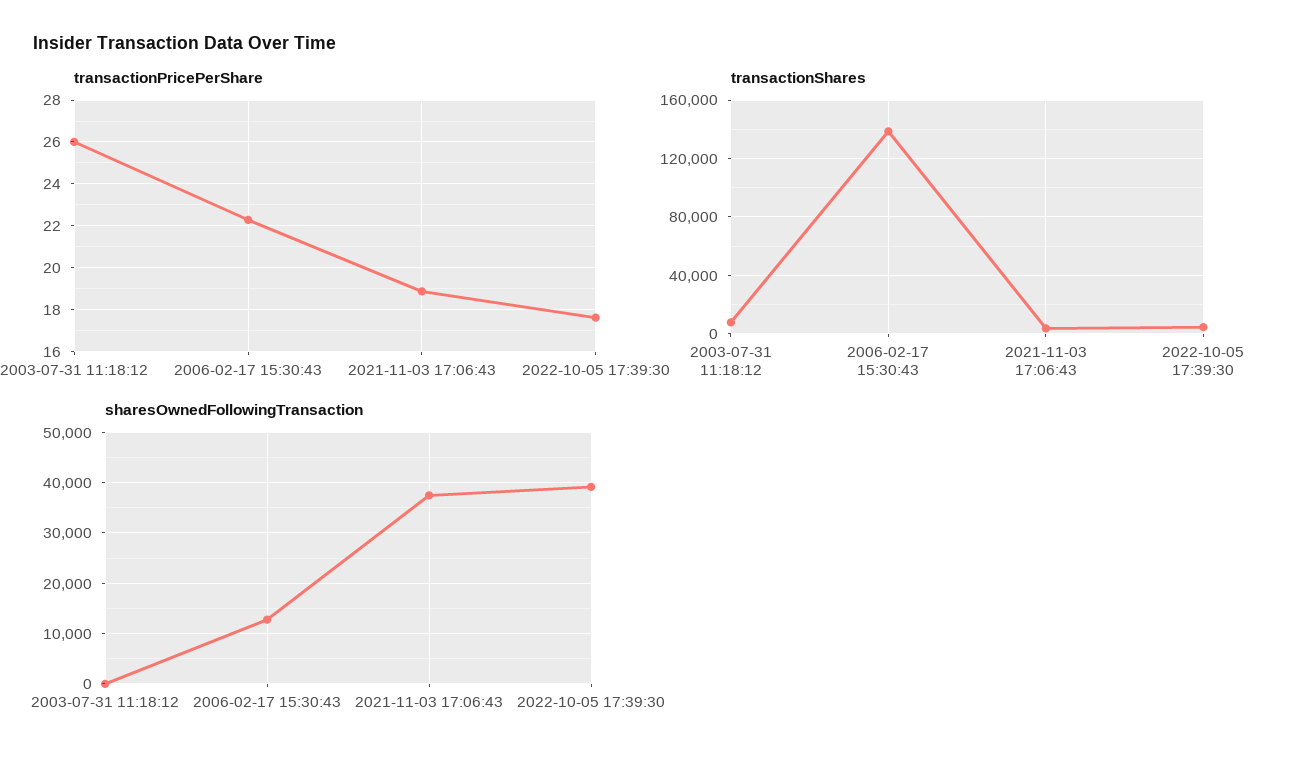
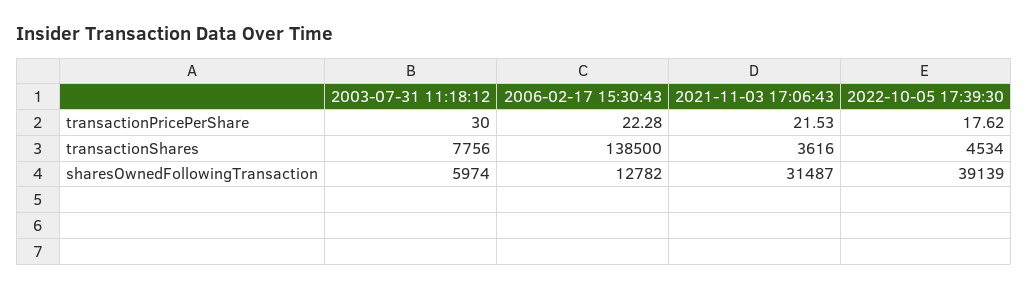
transactionPricePerShare, 2003-07-31 11:18:12: 26 -> 30
transactionPricePerShare, 2021-11-03 17:06:43: 19 -> 21.53
sharesOwnedFollowingTransaction, 2003-07-31 11:18:12: 0 -> 5974
sharesOwnedFollowingTransaction, 2021-11-03 17:06:43: 38000 -> 31487

